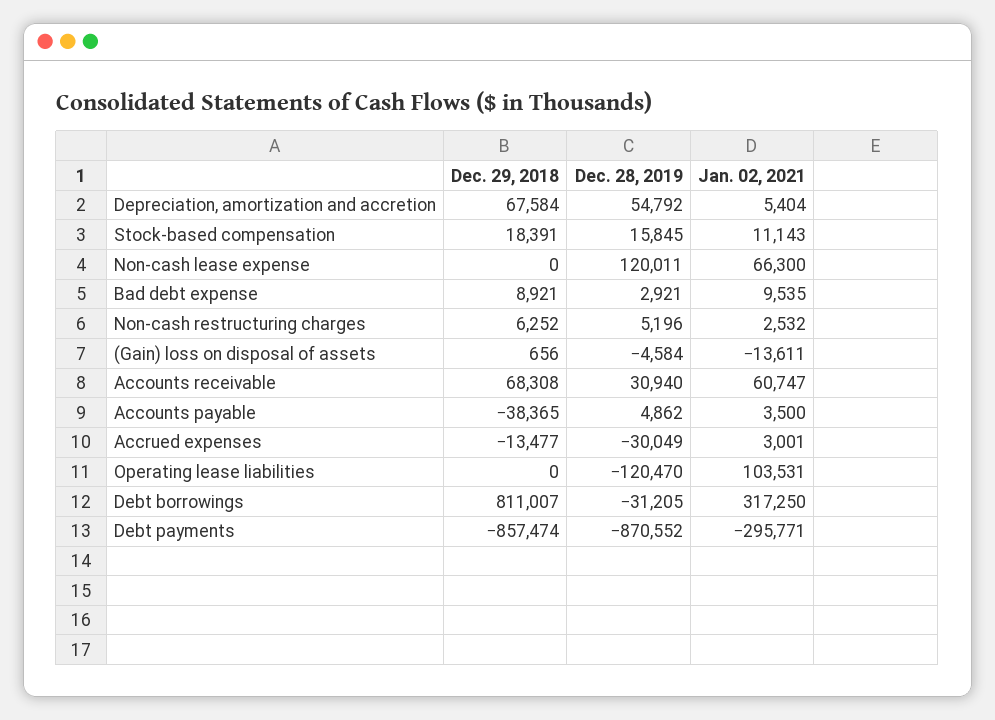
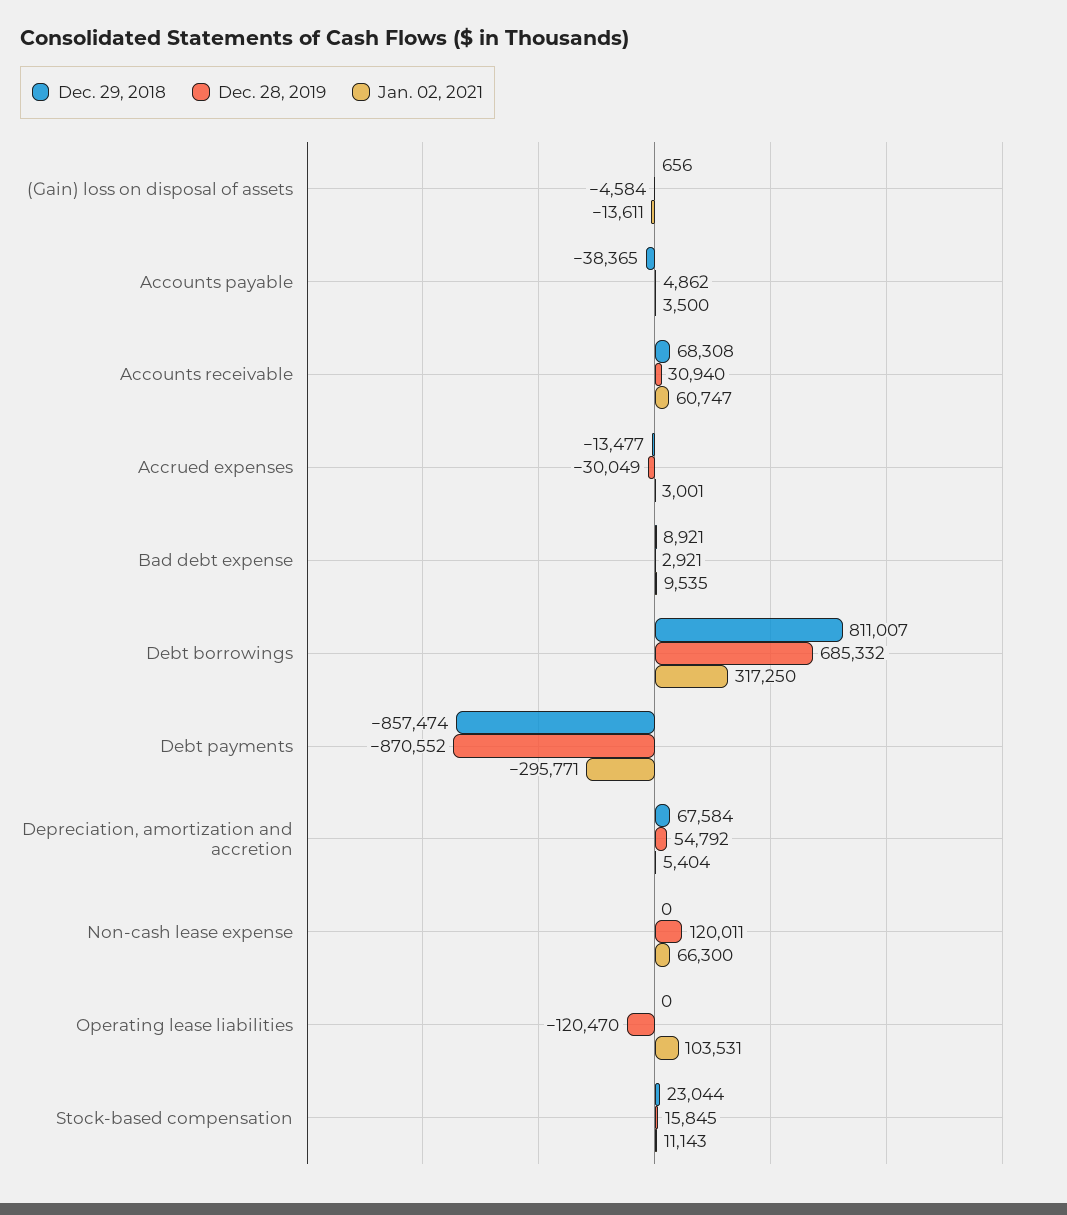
Dec. 29, 2018, Stock-based compensation: 18391 -> 23044
Dec. 29, 2018, Non-cash restructuring charges: 6252 -> none
Dec. 28, 2019, Non-cash restructuring charges: 5196 -> none
Jan. 02, 2021, Non-cash restructuring charges: 2532 -> none
Dec. 28, 2019, Debt borrowings: -31205 -> 685332

